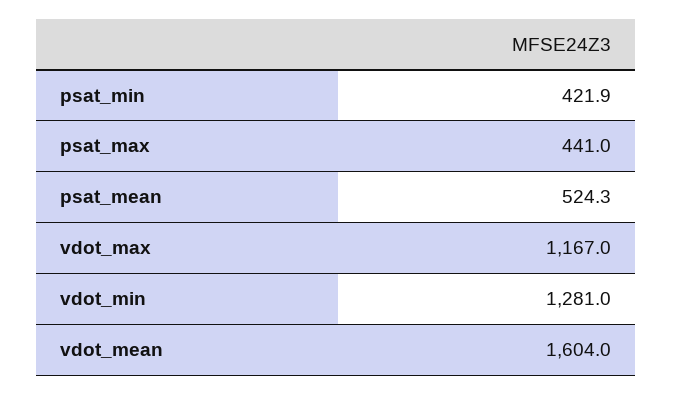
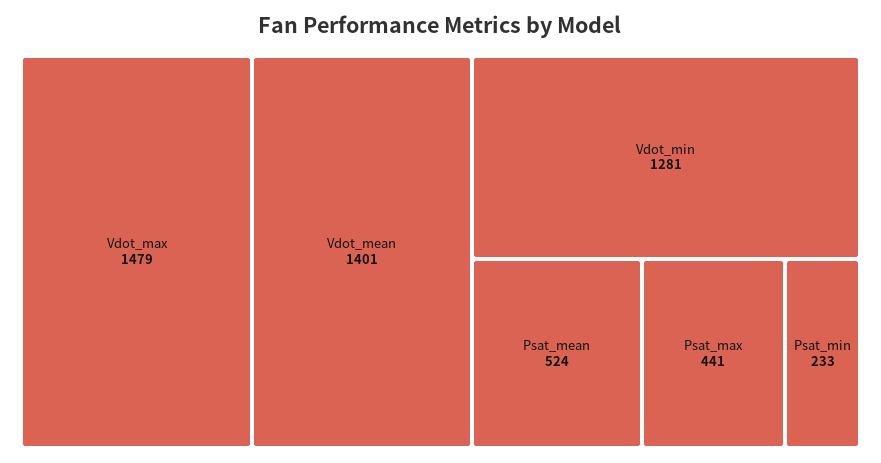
psat_min: 421.9 -> 233
vdot_max: 1167 -> 1479
vdot_mean: 1604 -> 1401

